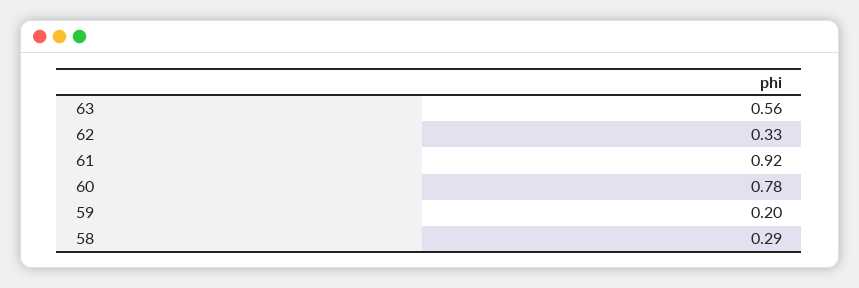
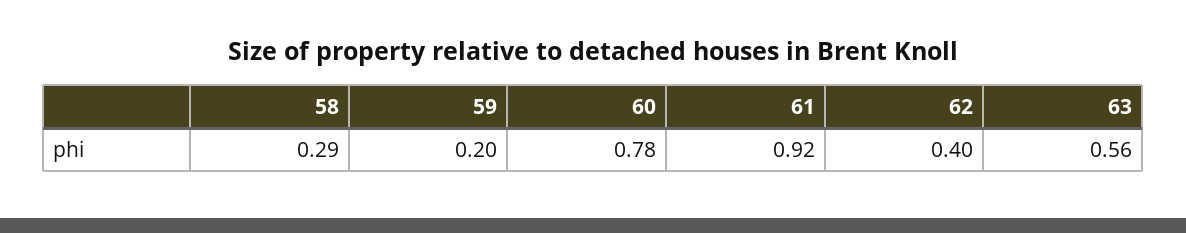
62: 0.33 -> 0.4

